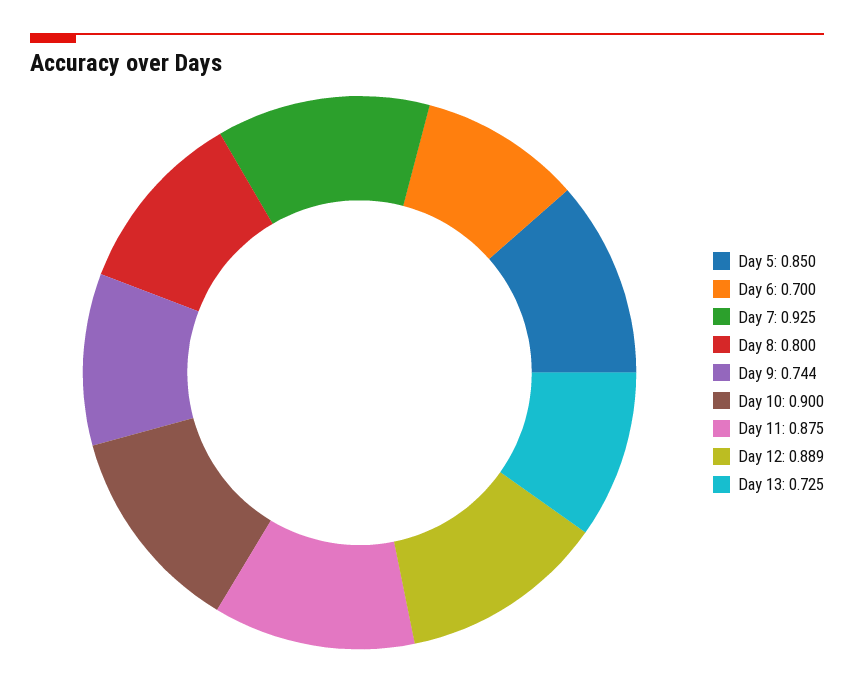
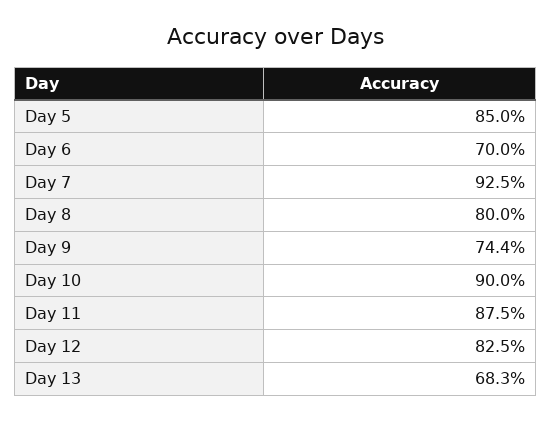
Day 12: 0.889 -> 0.825
Day 13: 0.725 -> 0.683

